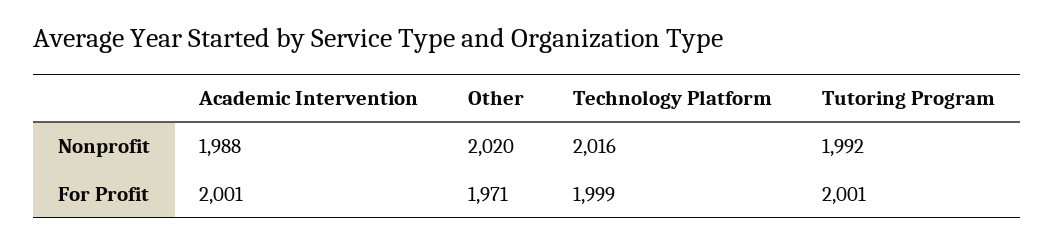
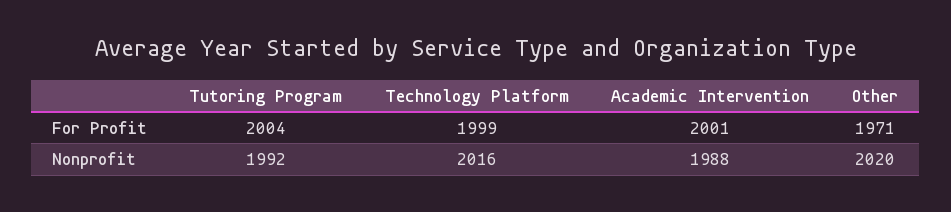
Tutoring Program, For Profit: 2001 -> 2004

